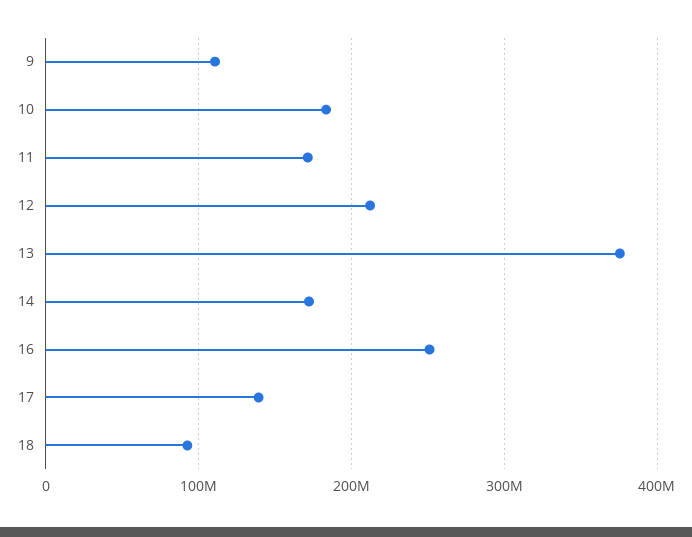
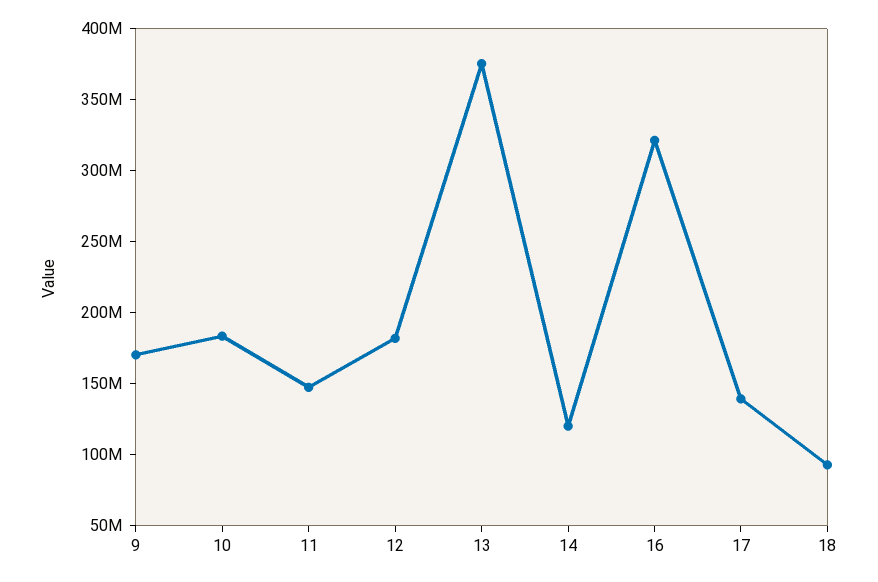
9: 110000000 -> 170000000
11: 170000000 -> 150000000
12: 210000000 -> 180000000
14: 170000000 -> 120000000
16: 250000000 -> 320000000

